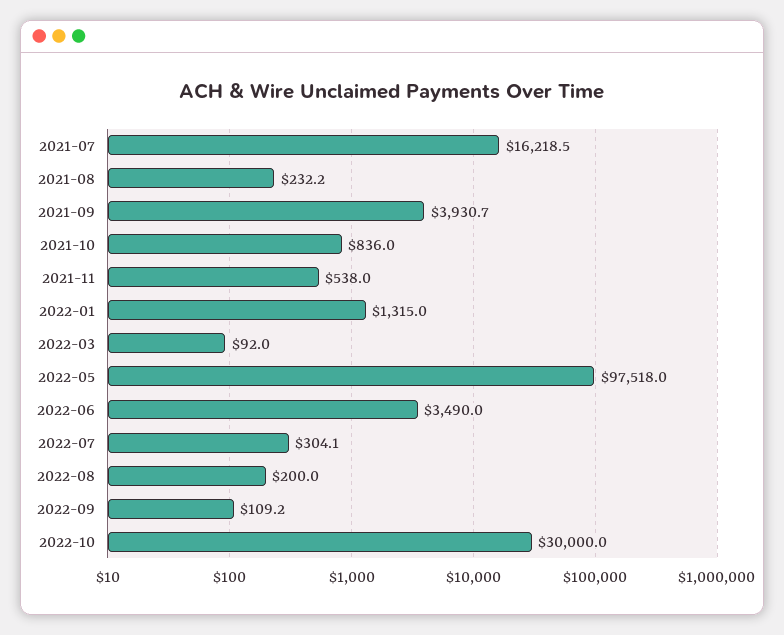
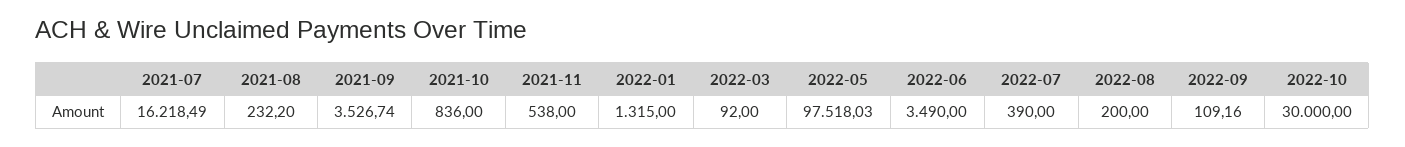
2021-09: 3930.7 -> 3526.74
2022-07: 304.1 -> 390

